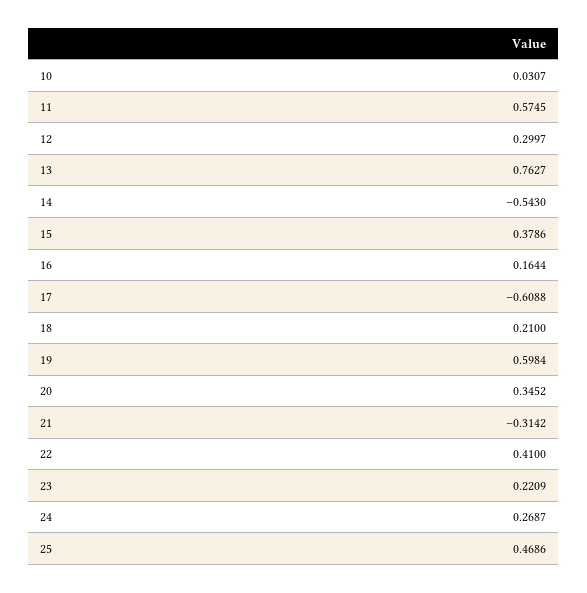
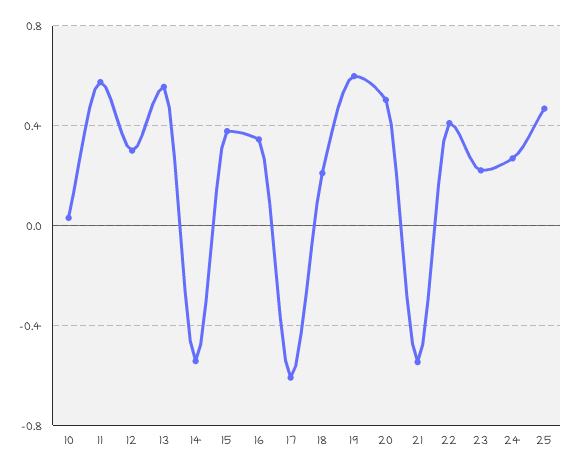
13: 0.7627 -> 0.55
16: 0.1644 -> 0.35
20: 0.3452 -> 0.5
21: -0.3142 -> -0.55

